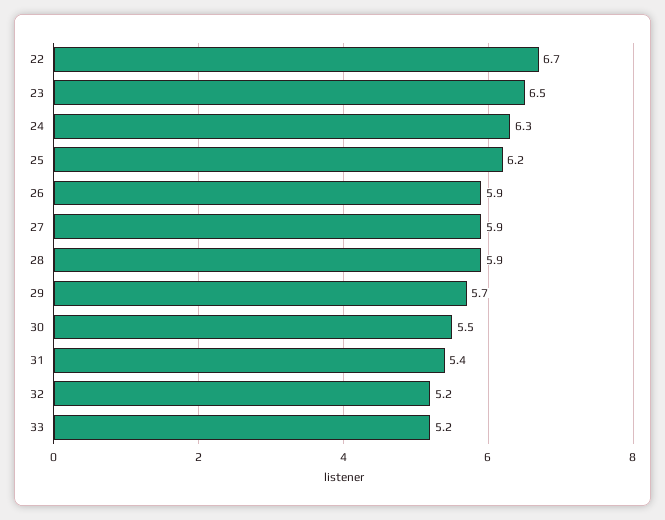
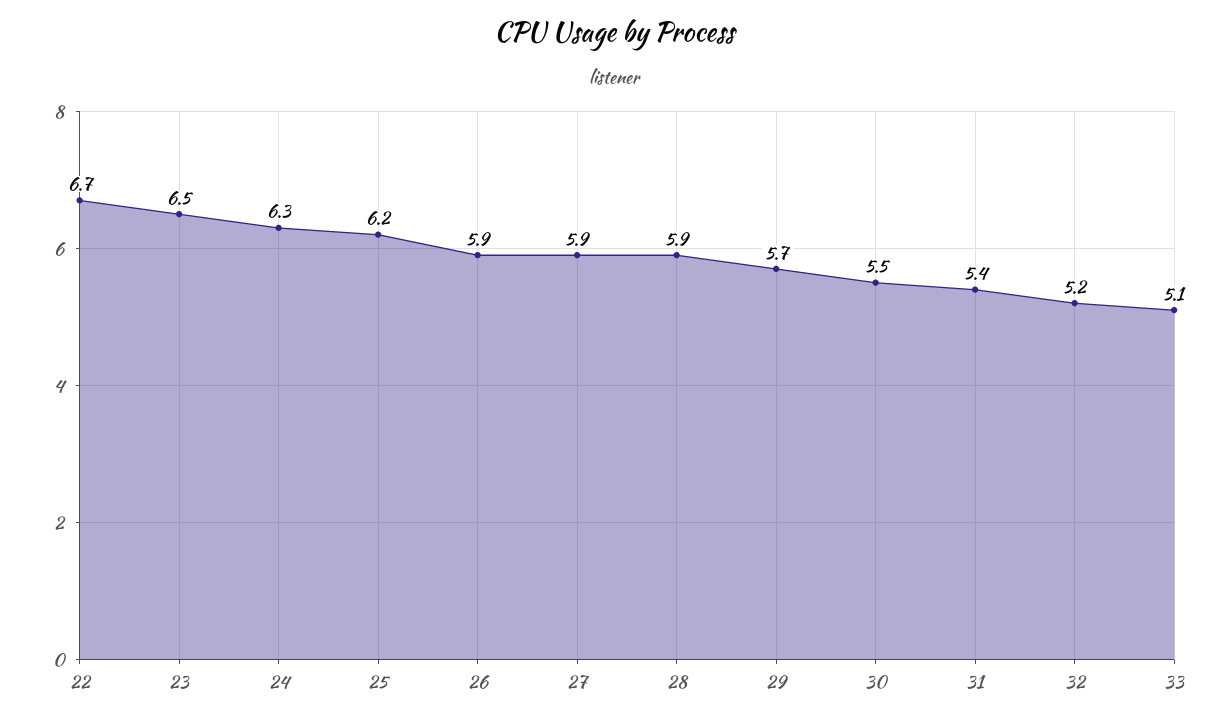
33: 5.2 -> 5.1

